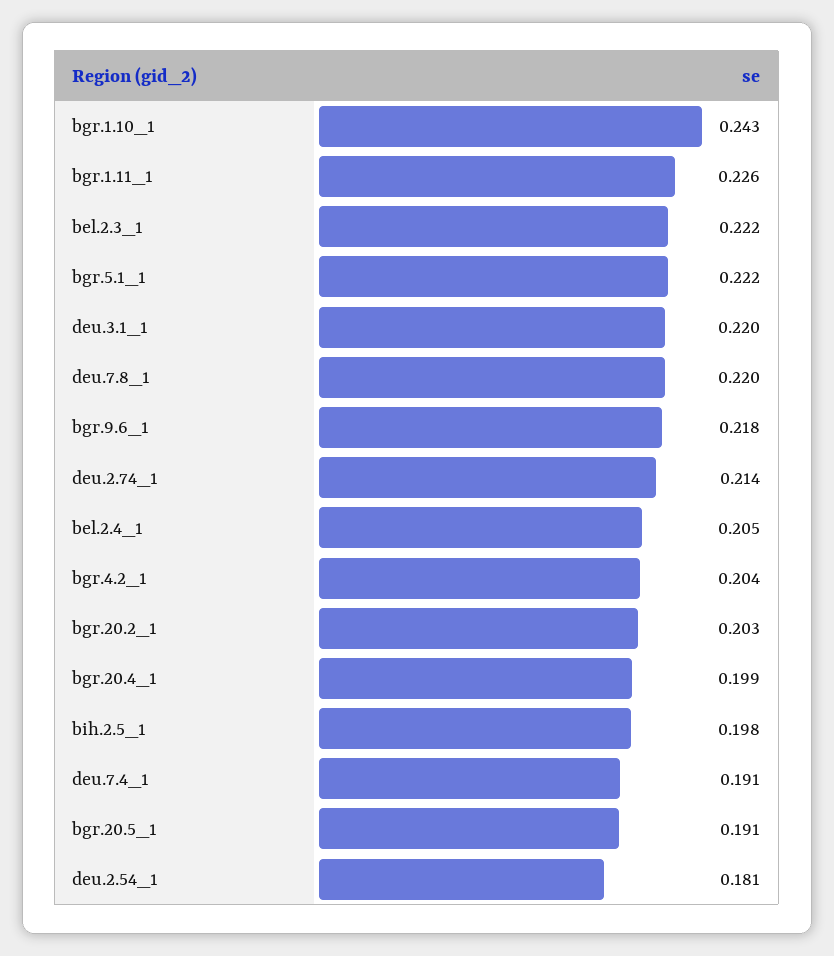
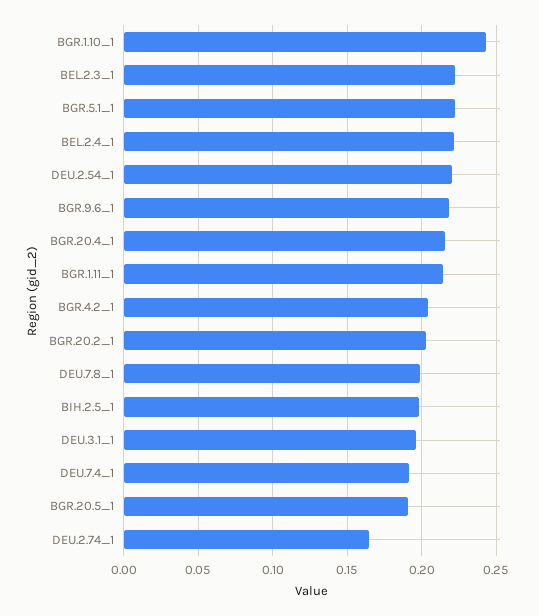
bgr.1.11_1: 0.226 -> 0.215
deu.3.1_1: 0.22 -> 0.195
deu.7.8_1: 0.22 -> 0.2
deu.2.74_1: 0.214 -> 0.165
bel.2.4_1: 0.205 -> 0.22
bgr.20.4_1: 0.199 -> 0.215
deu.2.54_1: 0.181 -> 0.22

